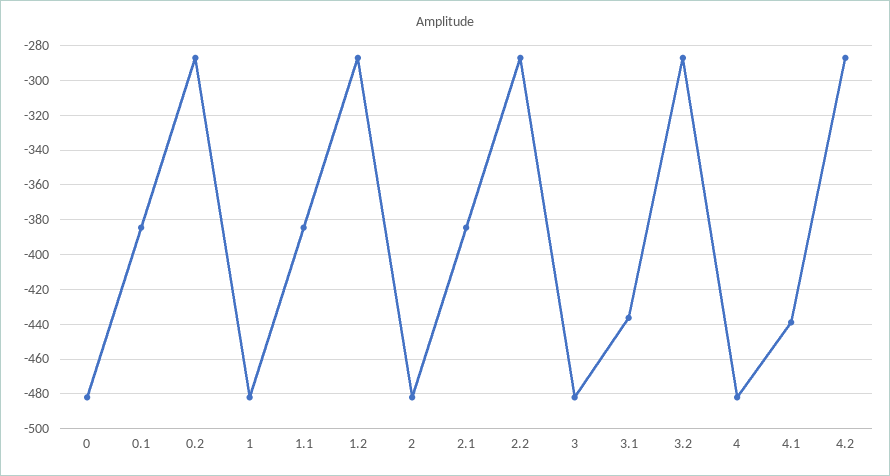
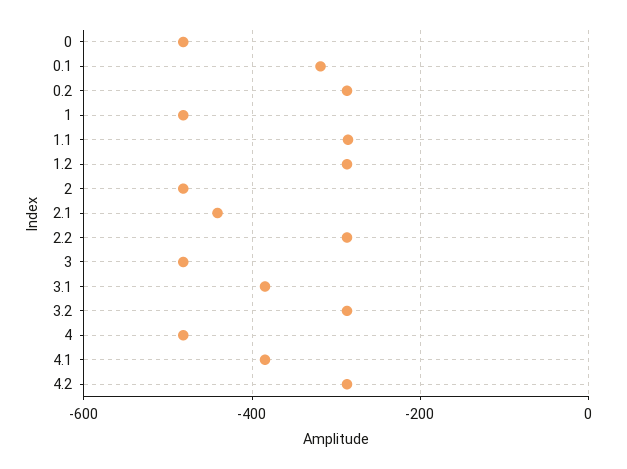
0.1: -385 -> -320
1.1: -385 -> -280
2.1: -385 -> -440
3.1: -435 -> -380
4.1: -440 -> -380

